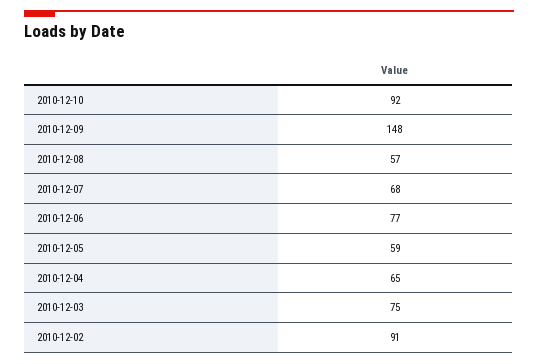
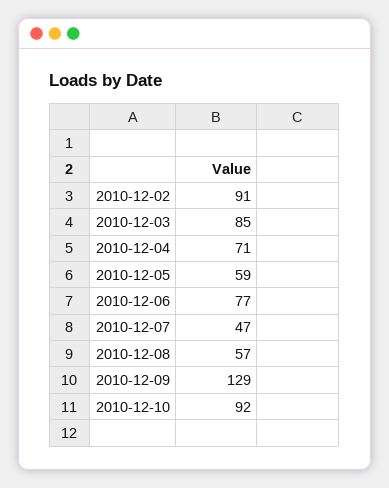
2010-12-09: 148 -> 129
2010-12-07: 68 -> 47
2010-12-04: 65 -> 71
2010-12-03: 75 -> 85

